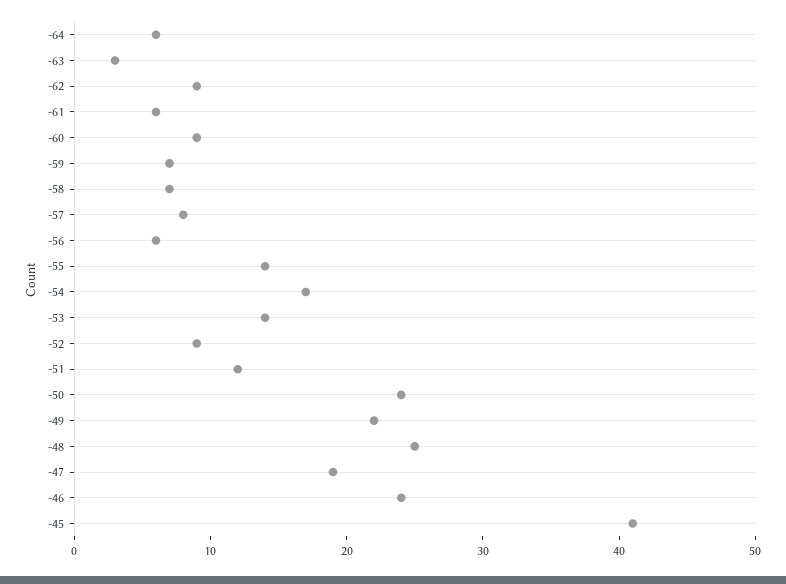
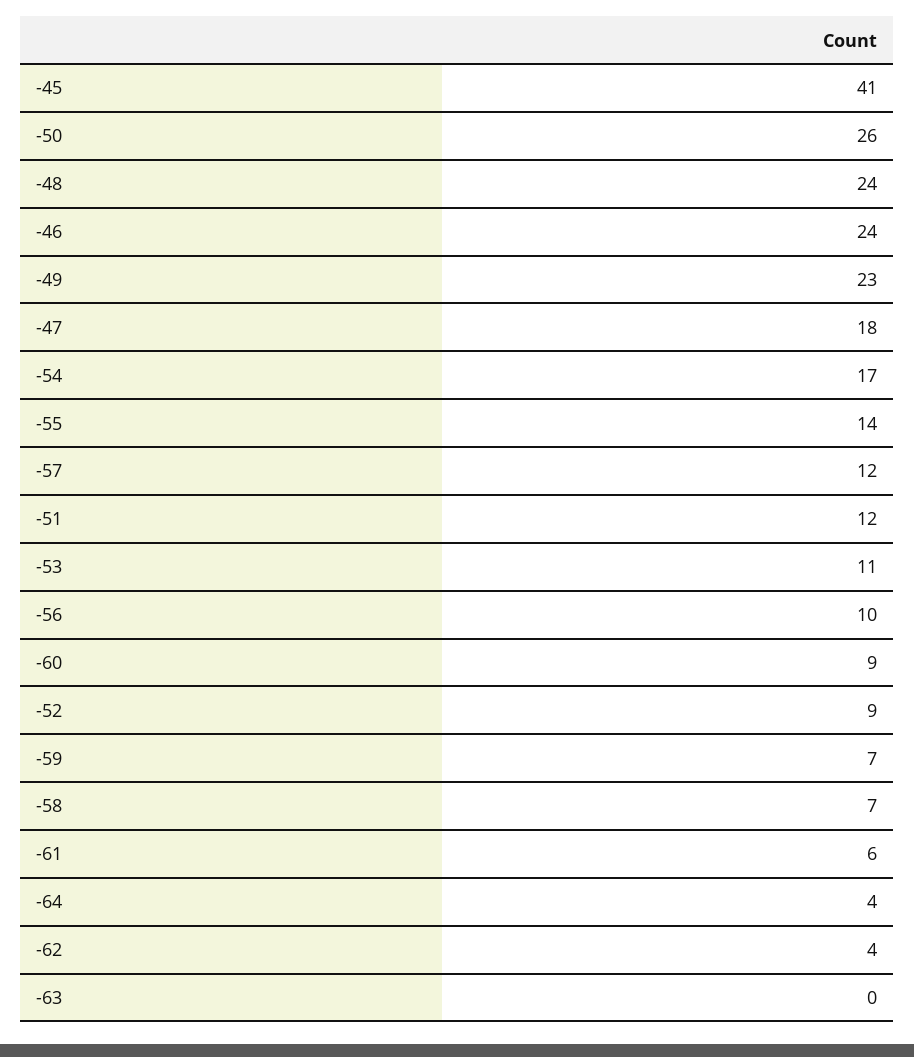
-64: 6 -> 4
-63: 3 -> 0
-62: 9 -> 4
-57: 8 -> 12
-56: 6 -> 10
-53: 14 -> 11
-50: 24 -> 26
-49: 22 -> 23
-48: 25 -> 24
-47: 19 -> 18

